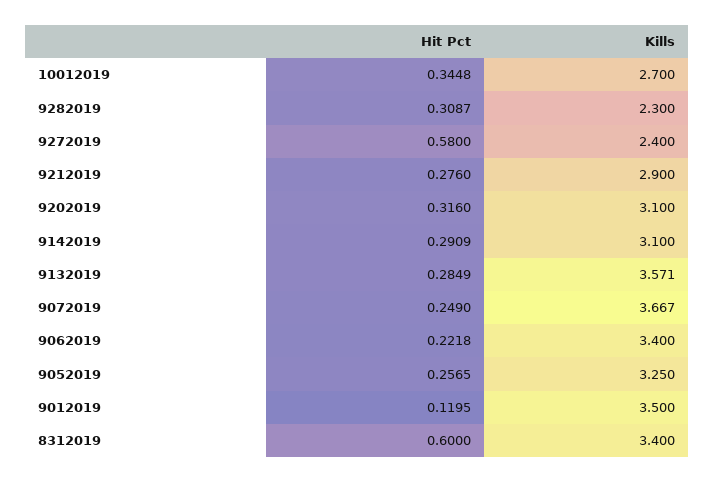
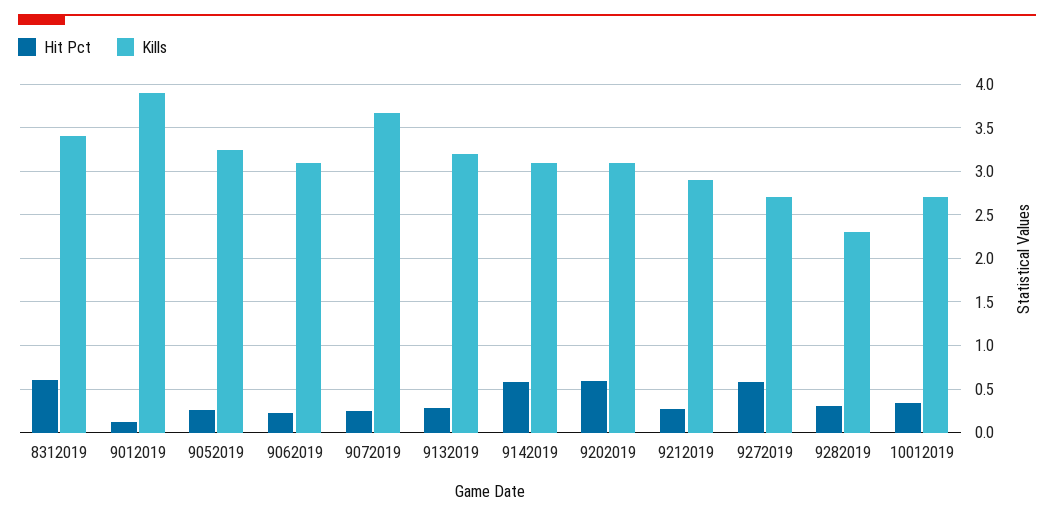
Kills, 9272019: 2.4 -> 2.7
Hit Pct, 9202019: 0.316 -> 0.6
Hit Pct, 9142019: 0.2909 -> 0.6
Kills, 9132019: 3.571 -> 3.2
Kills, 9062019: 3.4 -> 3.1
Kills, 9012019: 3.5 -> 3.9

